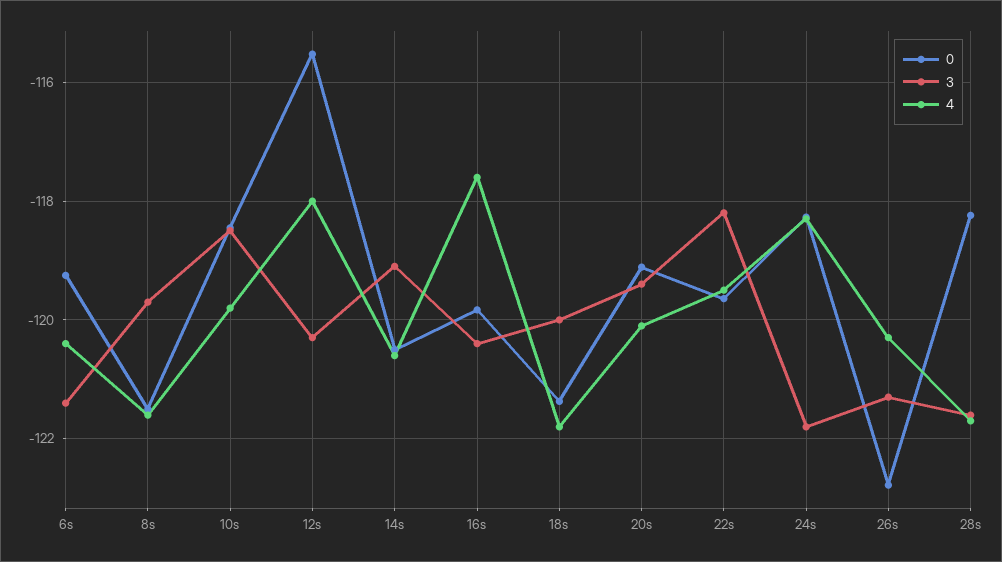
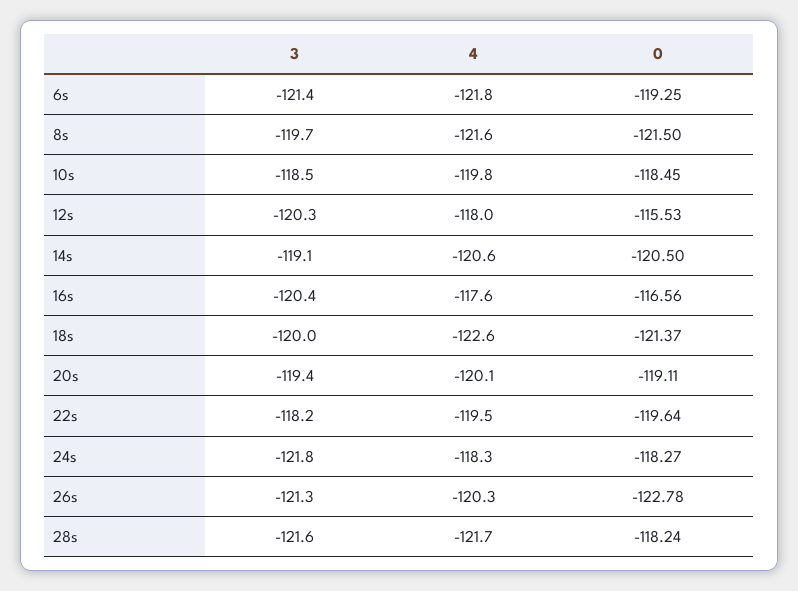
4, 6s: -120.4 -> -121.8
0, 16s: -119.8 -> -116.56
4, 18s: -121.8 -> -122.6

